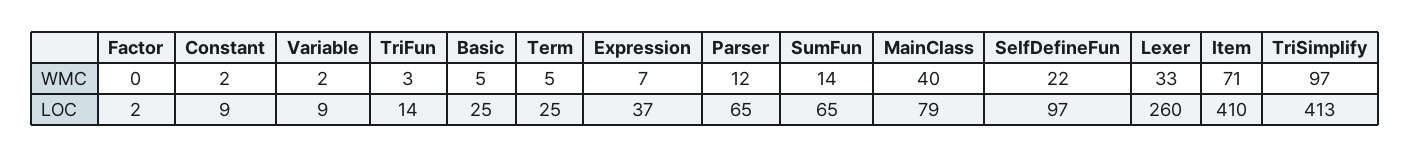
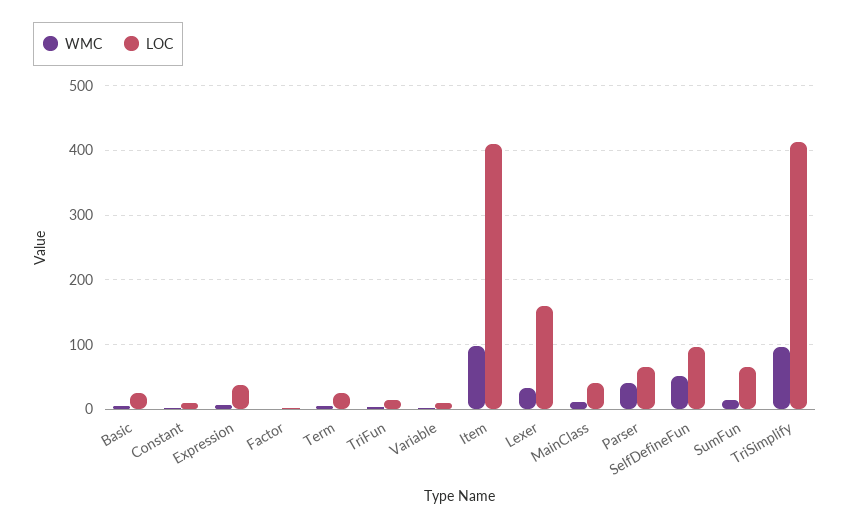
WMC, Parser: 12 -> 40
WMC, MainClass: 40 -> 10
WMC, SelfDefineFun: 22 -> 50
WMC, Item: 71 -> 100
LOC, MainClass: 79 -> 40
LOC, Lexer: 260 -> 160

